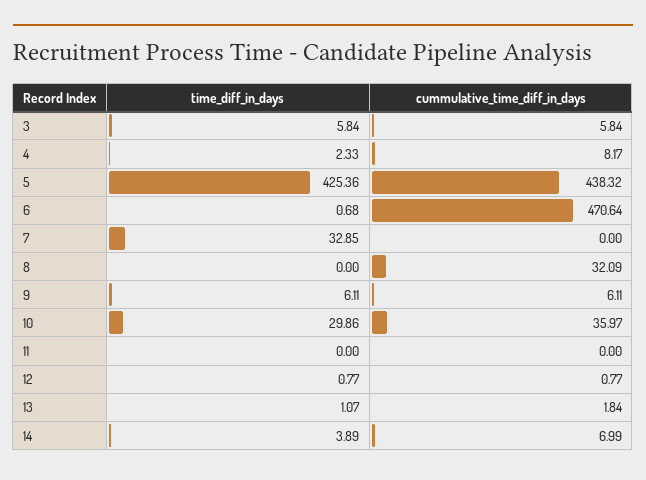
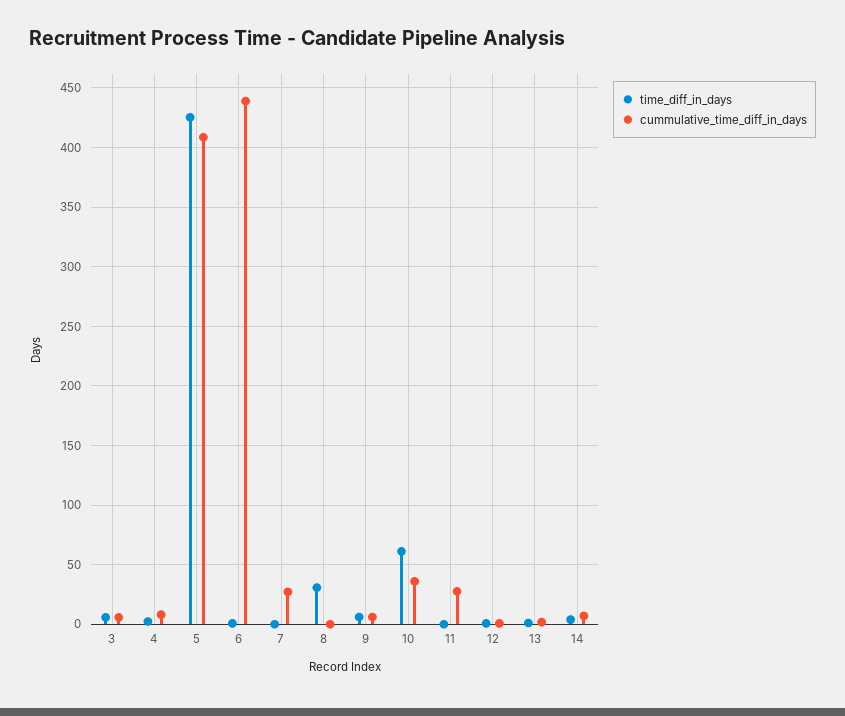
cummulative_time_diff_in_days, 5: 438.32 -> 410
cummulative_time_diff_in_days, 6: 470.64 -> 440
time_diff_in_days, 7: 32.85 -> 0
cummulative_time_diff_in_days, 7: 0 -> 30
time_diff_in_days, 8: 0 -> 30
cummulative_time_diff_in_days, 8: 32.09 -> 0
time_diff_in_days, 10: 29.86 -> 60
cummulative_time_diff_in_days, 11: 0 -> 30

